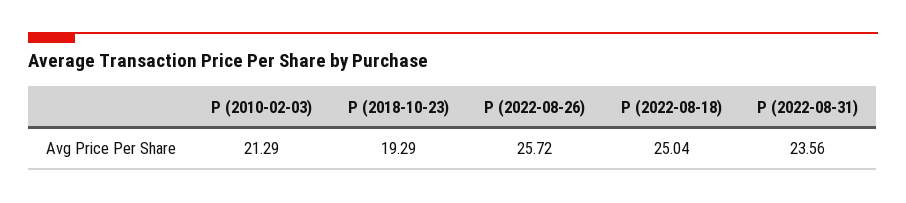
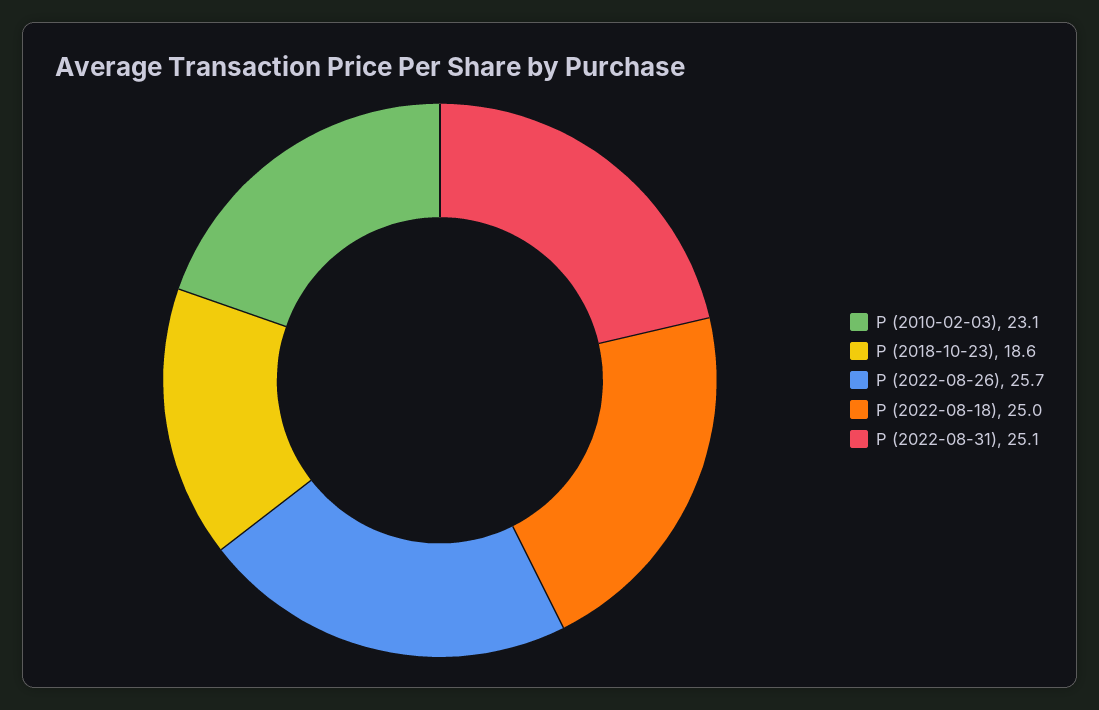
P (2010-02-03): 21.29 -> 23.1
P (2018-10-23): 19.29 -> 18.6
P (2022-08-31): 23.56 -> 25.1

